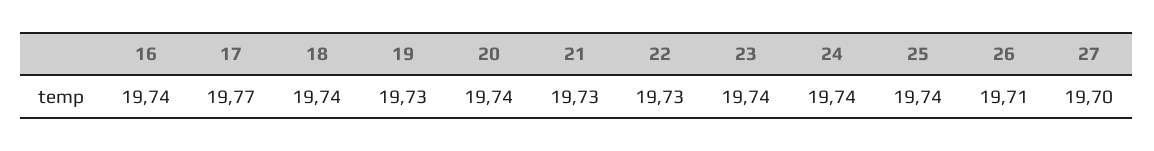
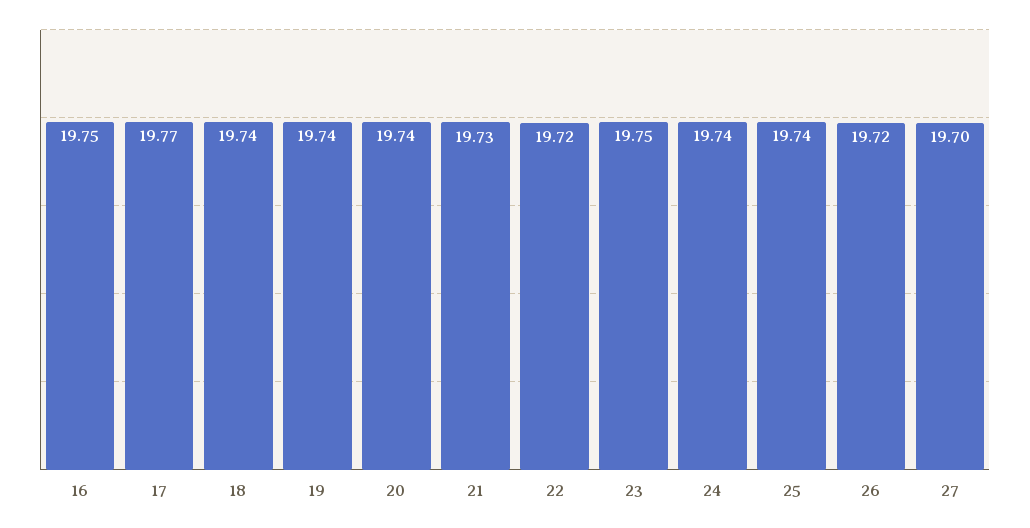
16: 19.74 -> 19.75
19: 19.73 -> 19.74
22: 19.73 -> 19.72
23: 19.74 -> 19.75
26: 19.71 -> 19.72

